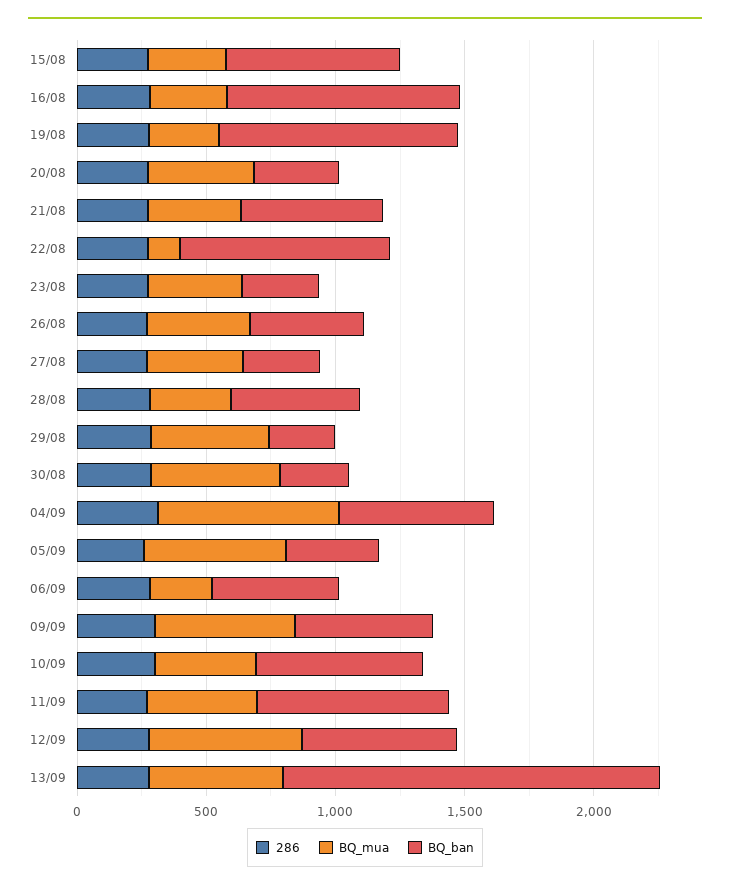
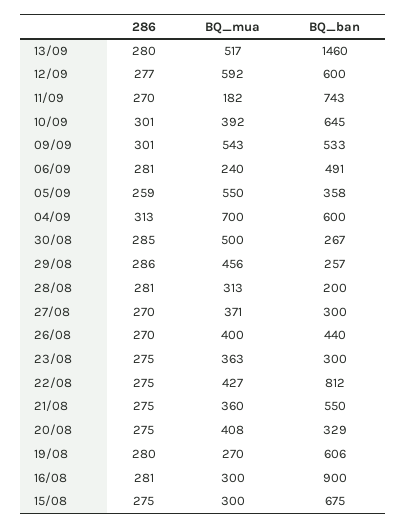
BQ_ban, 19/08: 900 -> 606
BQ_mua, 22/08: 100 -> 427
BQ_ban, 28/08: 500 -> 200
BQ_mua, 11/09: 400 -> 182

